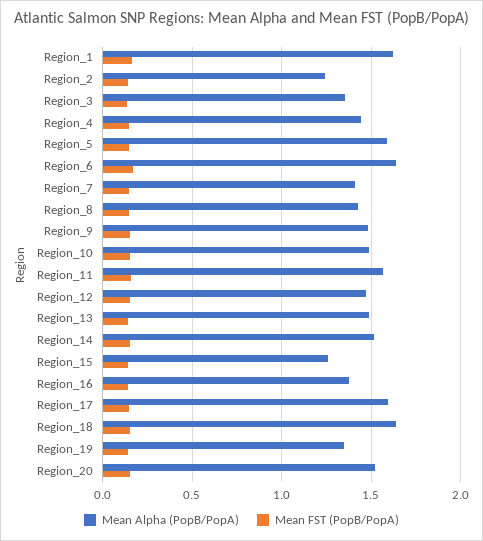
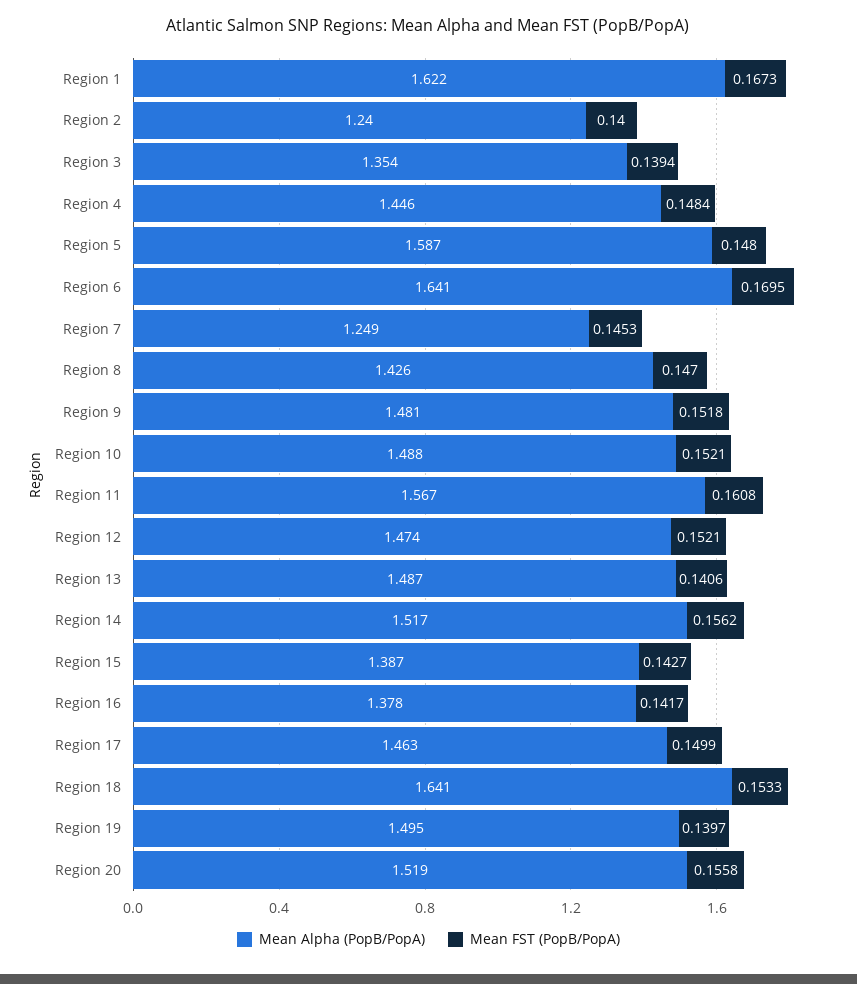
Mean Alpha (PopB/PopA), Region_7: 1.4 -> 1.249
Mean Alpha (PopB/PopA), Region_15: 1.25 -> 1.387
Mean Alpha (PopB/PopA), Region_17: 1.6 -> 1.463
Mean Alpha (PopB/PopA), Region_19: 1.35 -> 1.495

